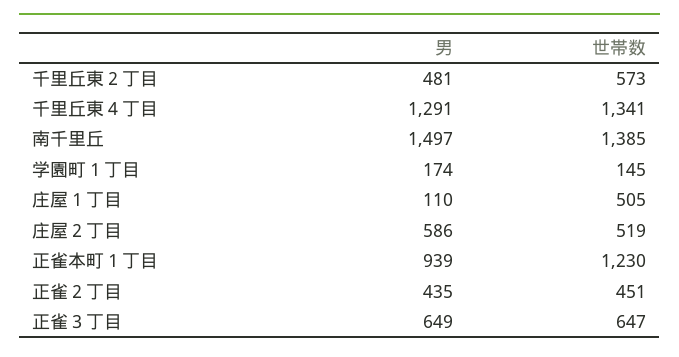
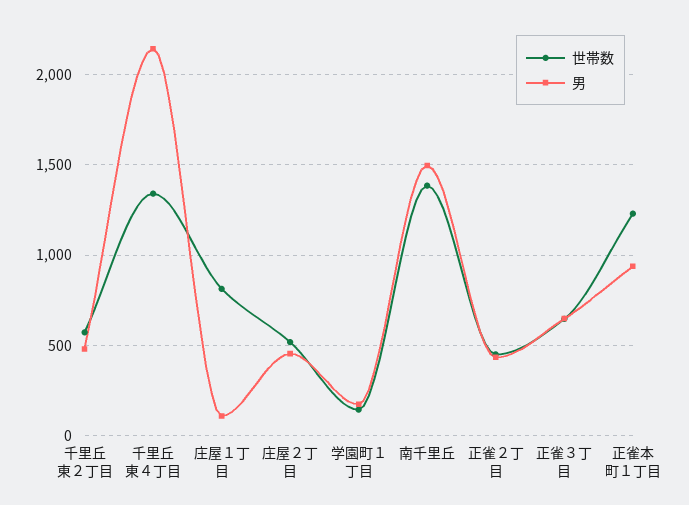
男, 千里丘東４丁目: 1291 -> 2150
世帯数, 庄屋１丁目: 505 -> 800
男, 庄屋２丁目: 586 -> 450

